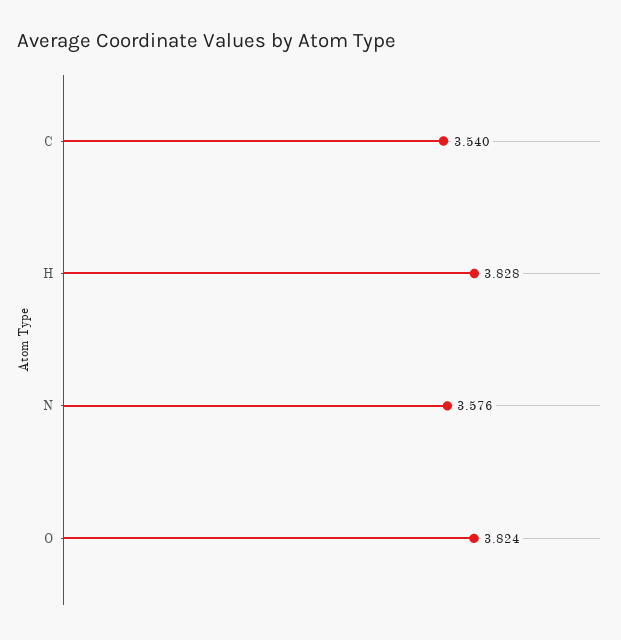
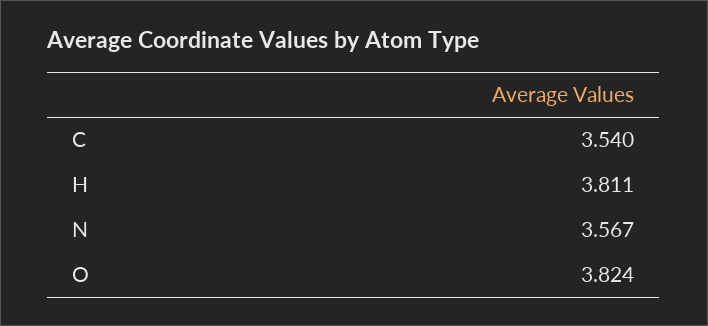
H: 3.828 -> 3.811
N: 3.576 -> 3.567

